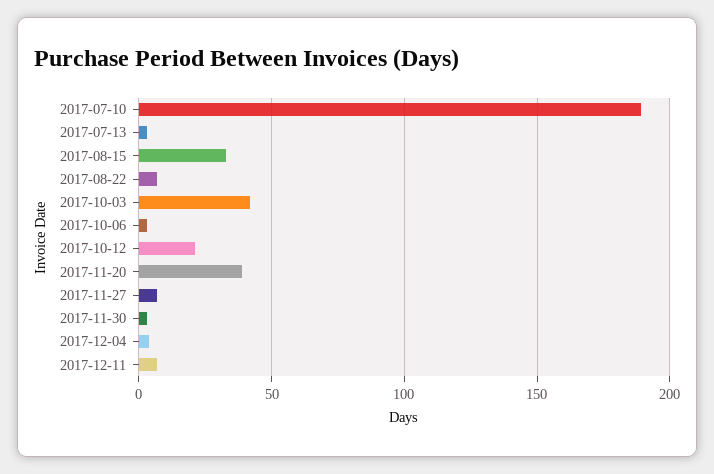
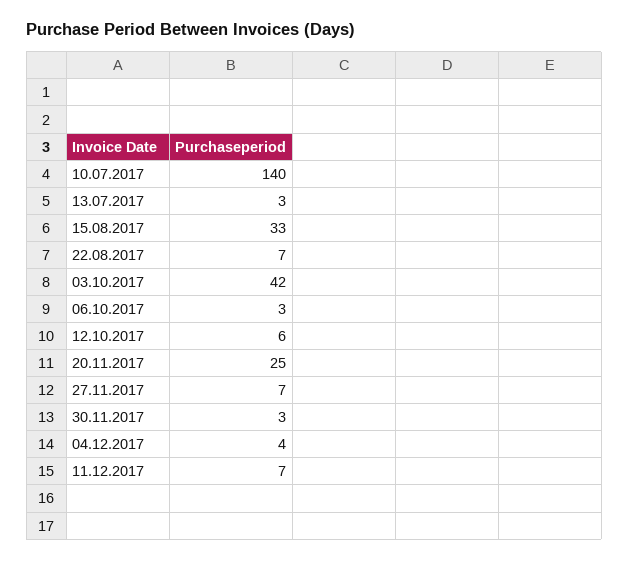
2017-07-10: 190 -> 140
2017-10-12: 20 -> 6
2017-11-20: 40 -> 25

